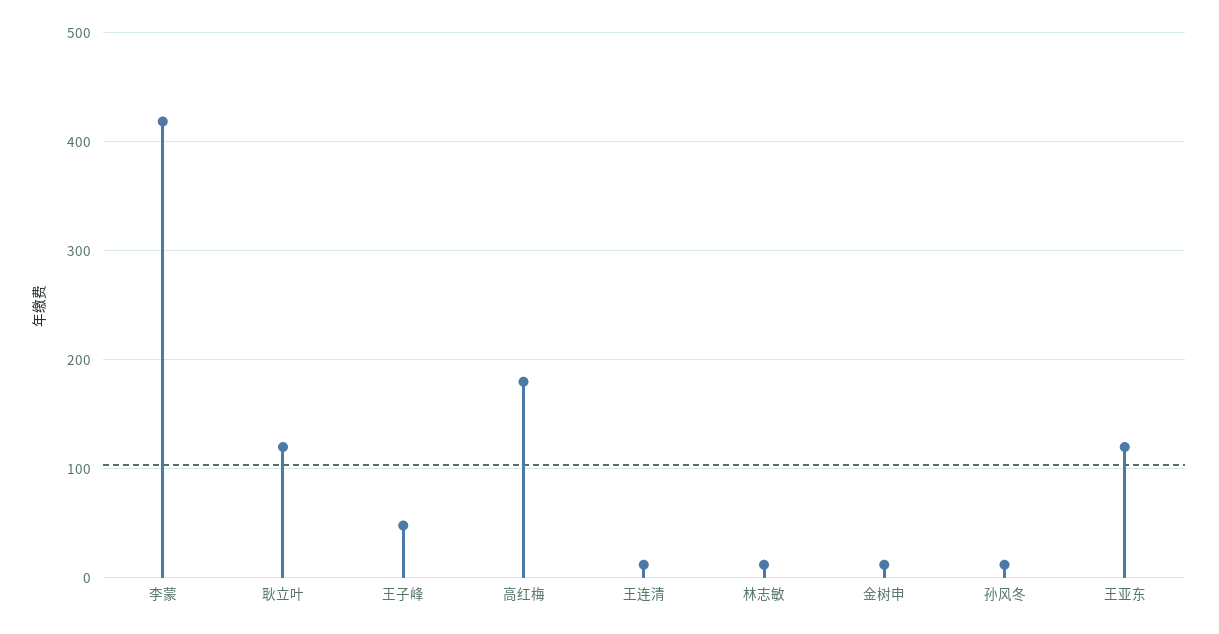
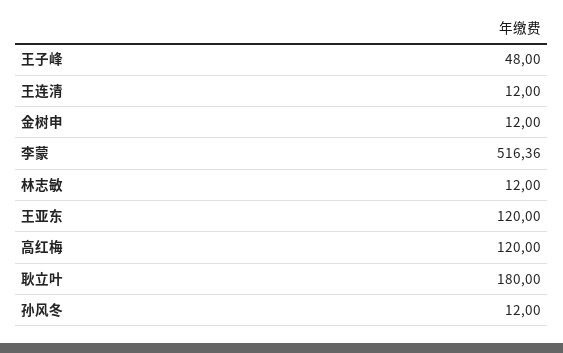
李蒙: 420 -> 516.36
耿立叶: 120 -> 180
高红梅: 180 -> 120

